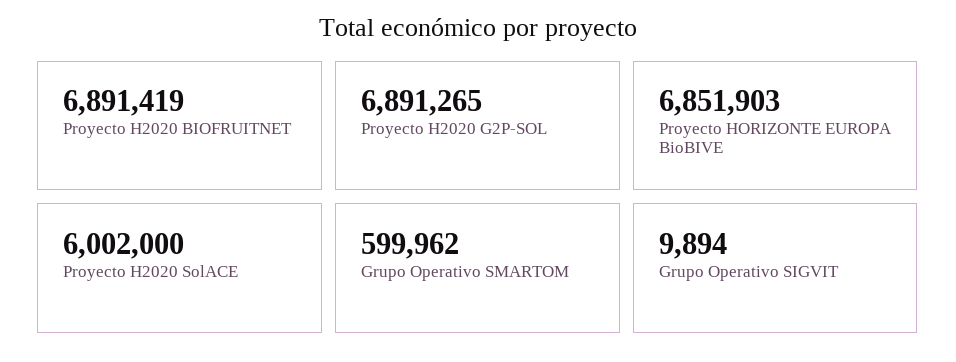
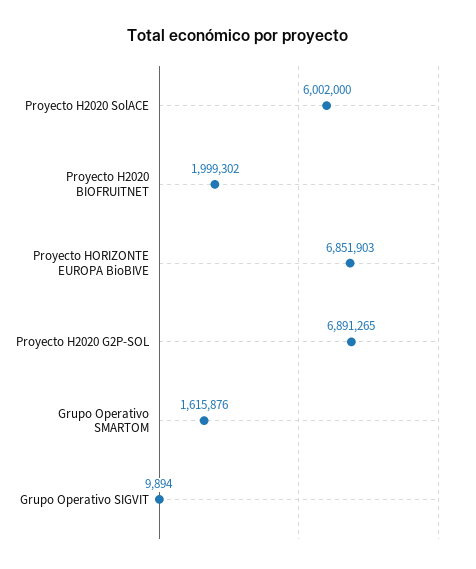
Proyecto H2020 BIOFRUITNET: 6891419 -> 1999302
Grupo Operativo SMARTOM: 599962 -> 1615876

